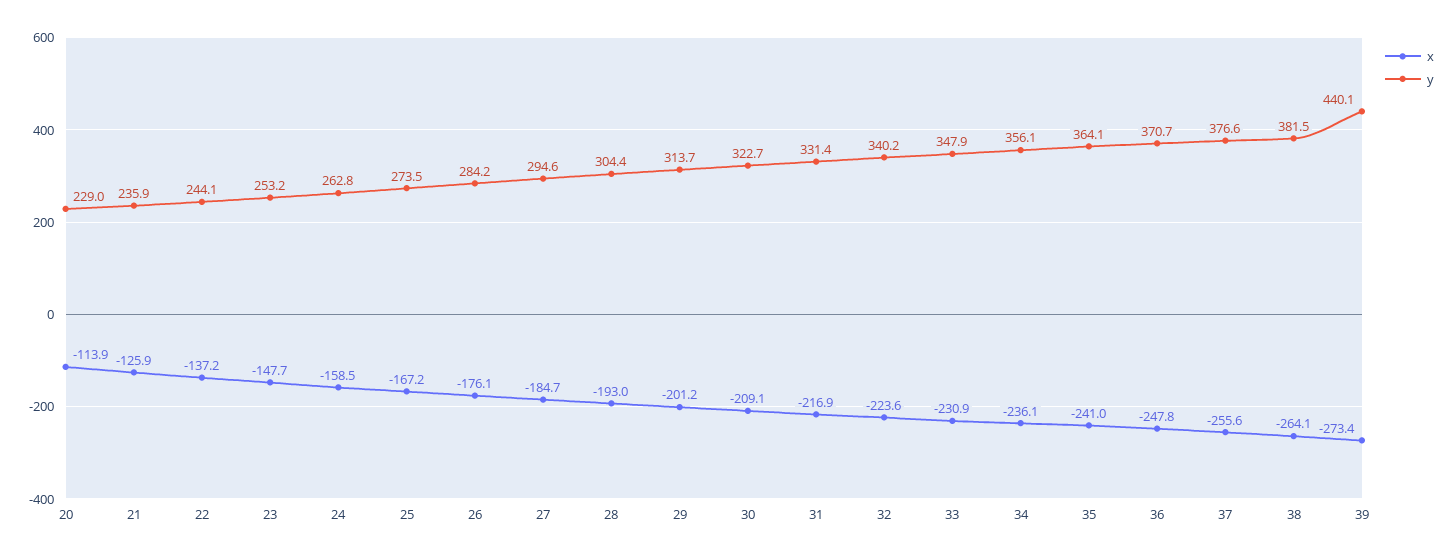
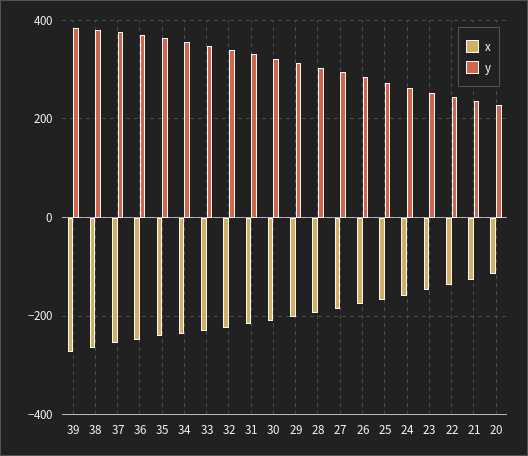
y, 39: 440.1 -> 380

